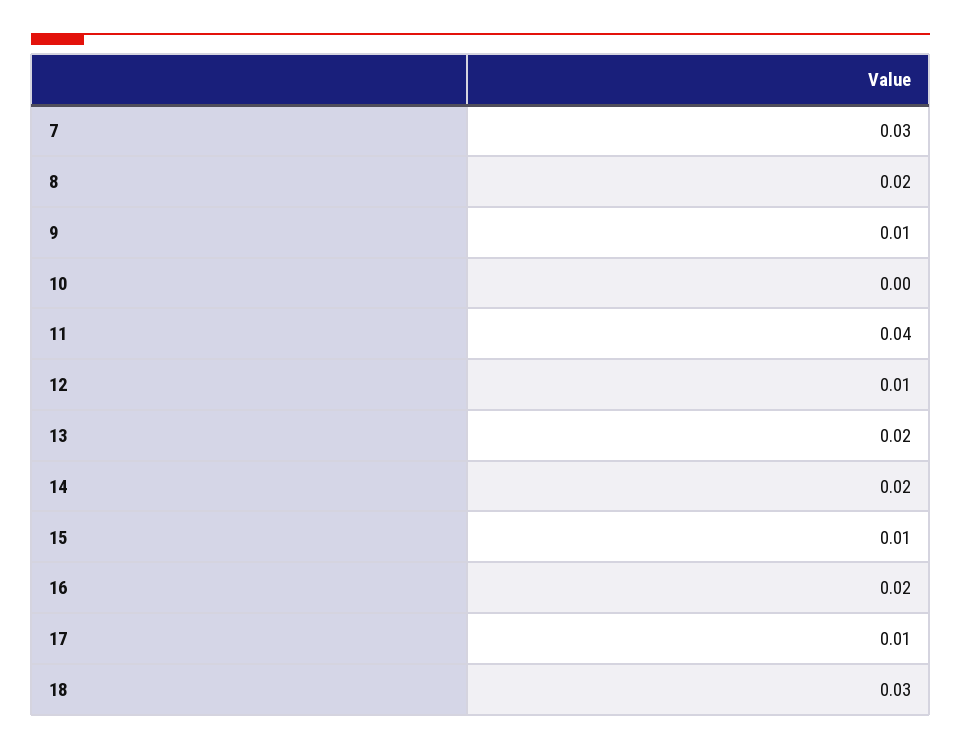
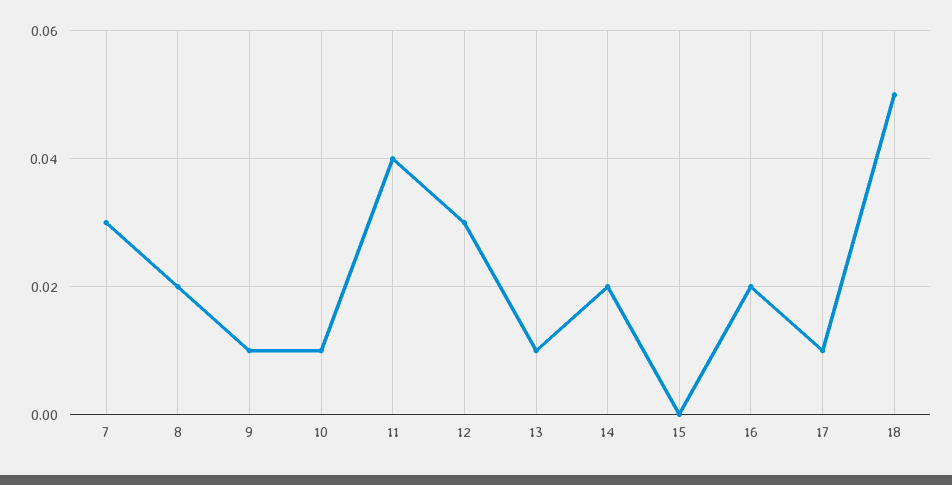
10: 0 -> 0.01
12: 0.01 -> 0.03
13: 0.02 -> 0.01
15: 0.01 -> 0
18: 0.03 -> 0.05

